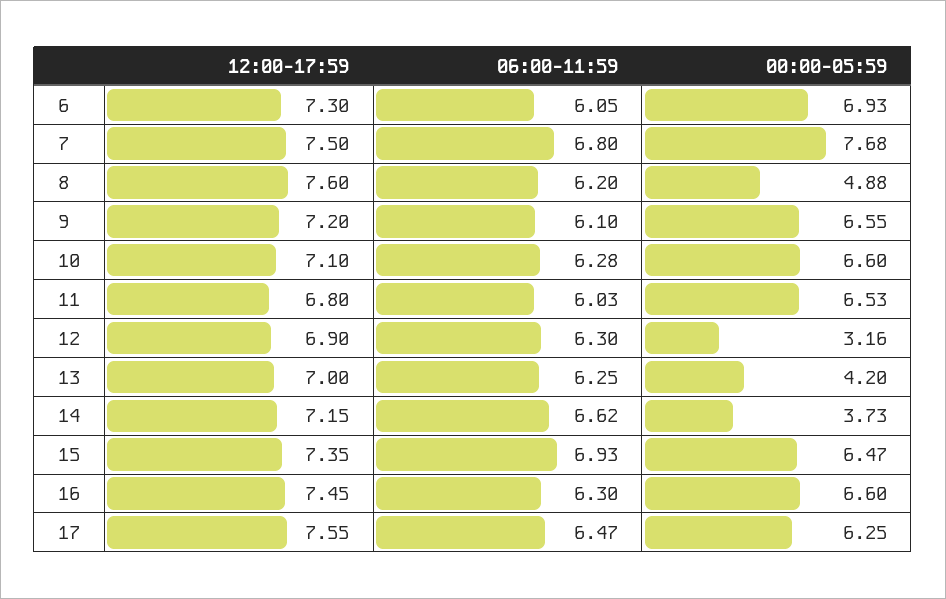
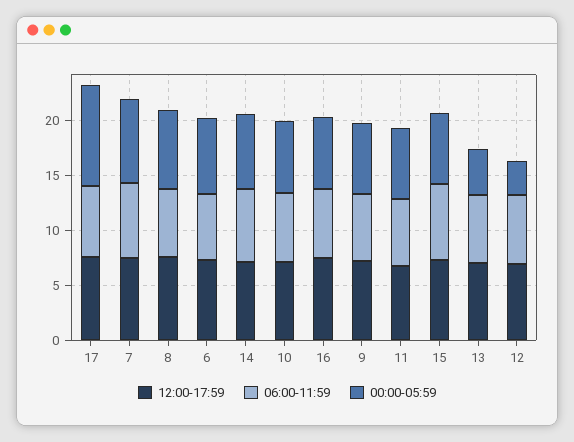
00:00-05:59, 8: 4.88 -> 7
00:00-05:59, 14: 3.73 -> 7
00:00-05:59, 17: 6.25 -> 9

